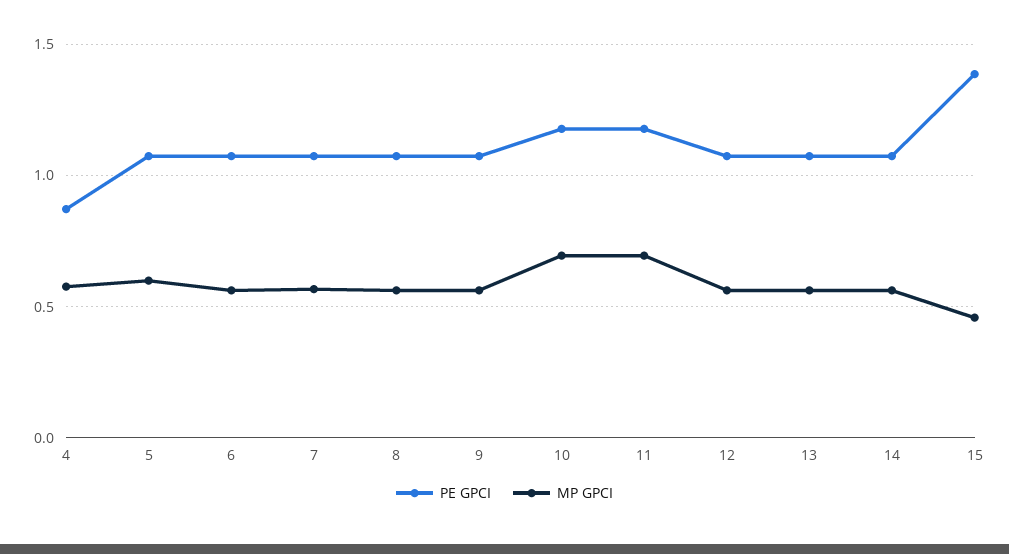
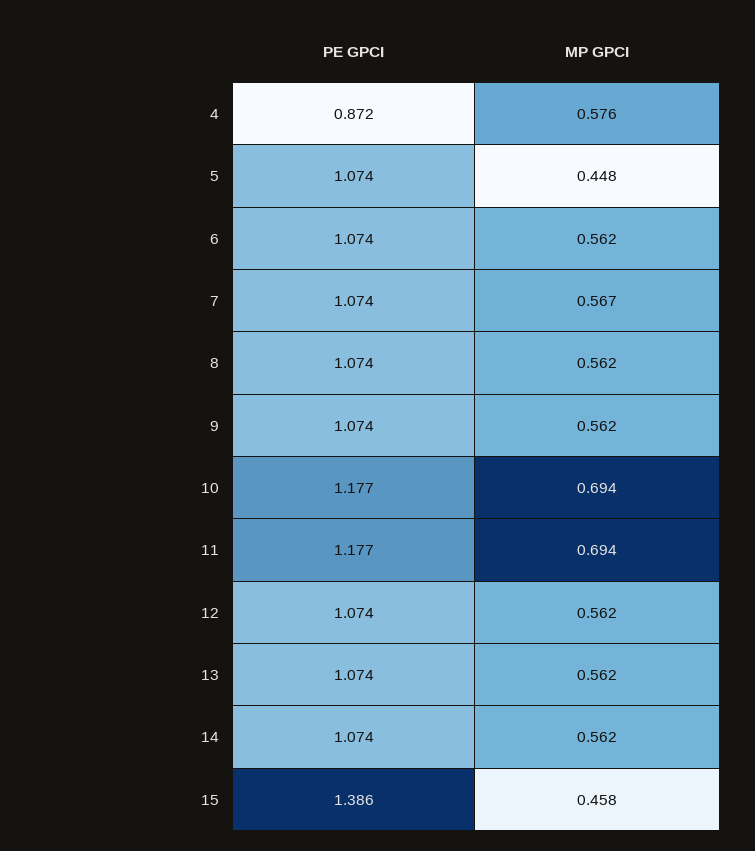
MP GPCI, 5: 0.6 -> 0.448

